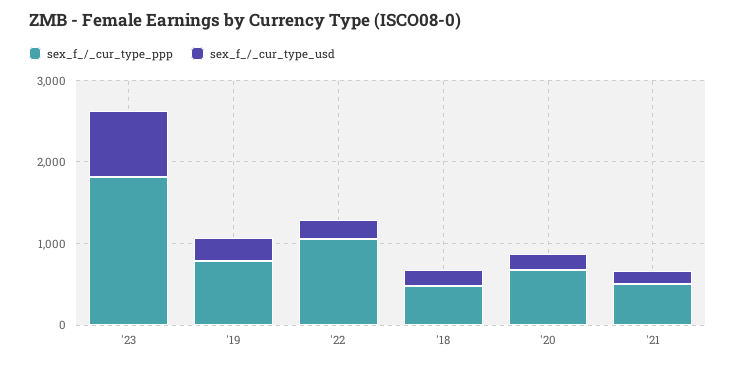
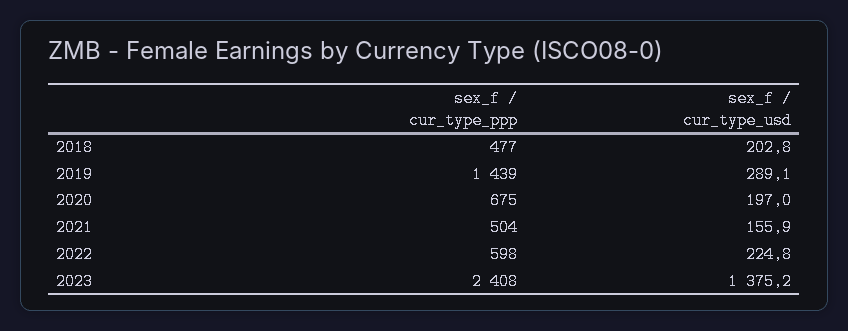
sex_f_/_cur_type_ppp, '23: 1800 -> 2408
sex_f_/_cur_type_usd, '23: 800 -> 1375.2
sex_f_/_cur_type_ppp, '19: 800 -> 1439
sex_f_/_cur_type_ppp, '22: 1000 -> 598

